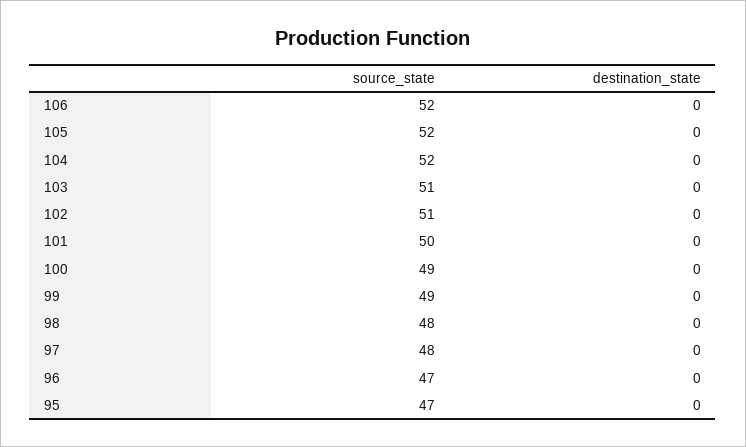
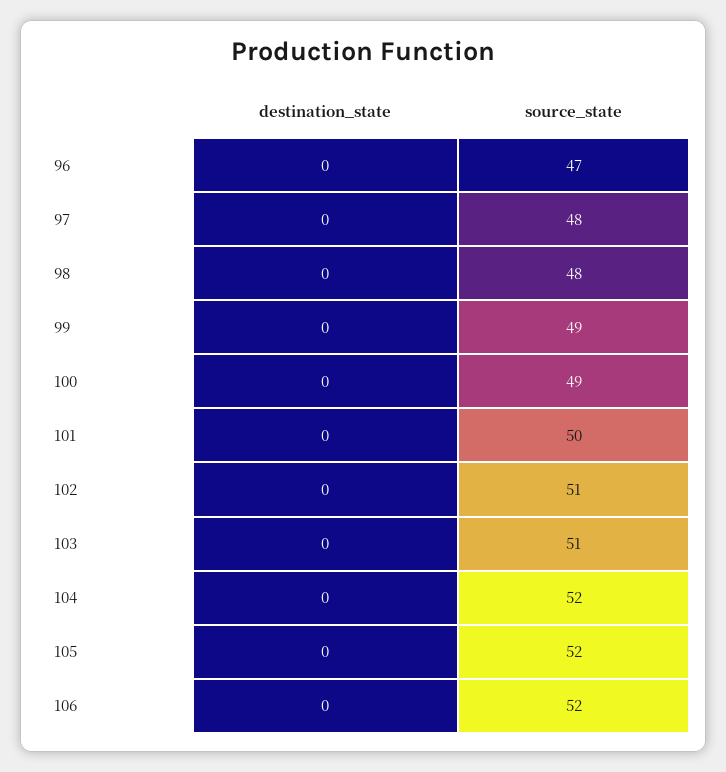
source_state, 95: 47 -> none
destination_state, 95: 0 -> none

